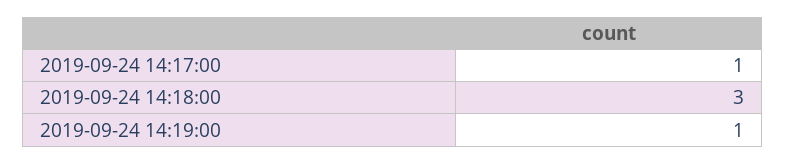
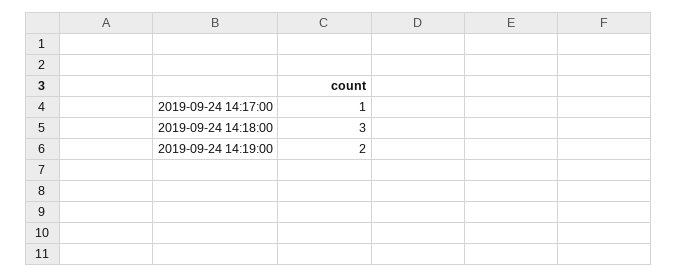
2019-09-24 14:19:00: 1 -> 2

